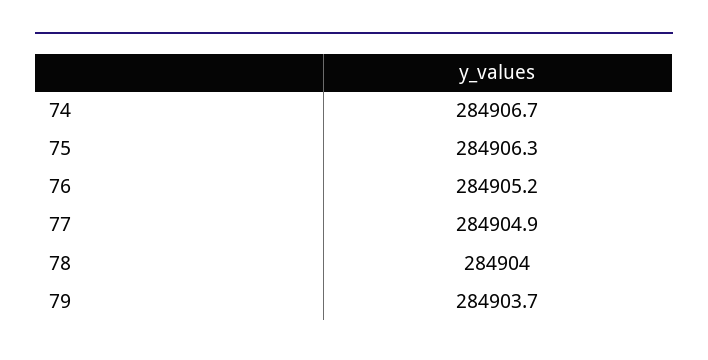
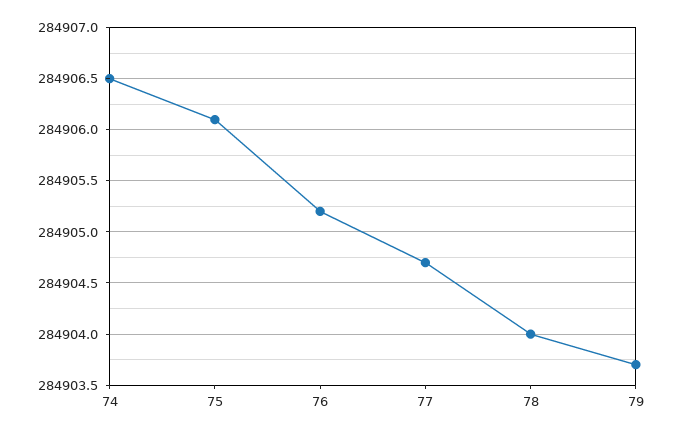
74: 284906.7 -> 284906.5
75: 284906.3 -> 284906.1
77: 284904.9 -> 284904.7

